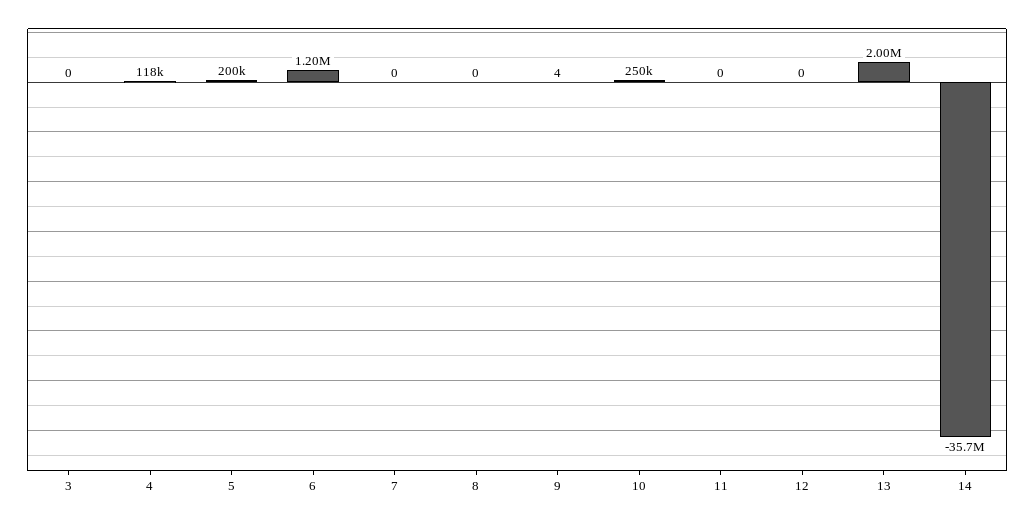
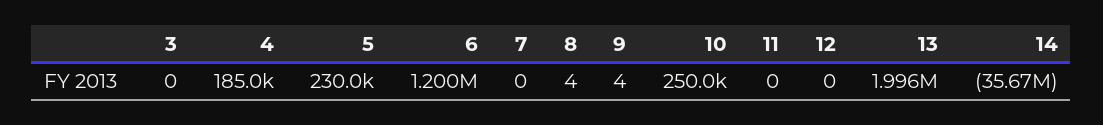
4: 118000 -> 185000
5: 200000 -> 230000
8: 0 -> 4

